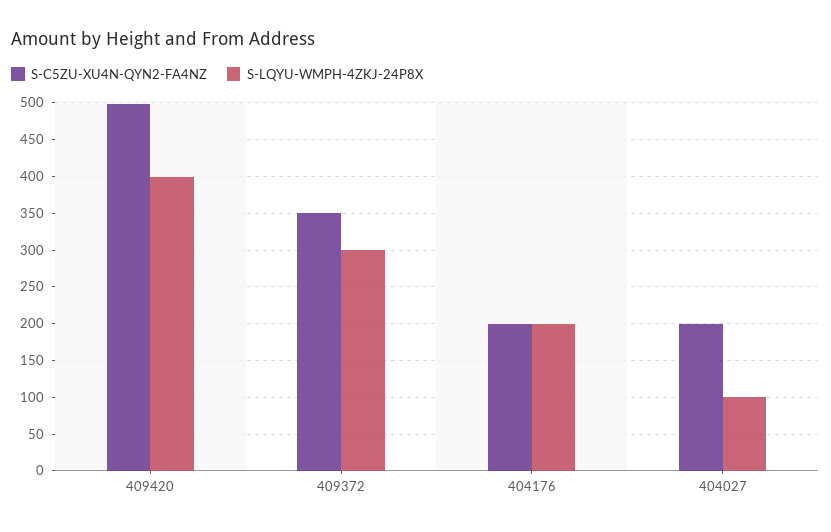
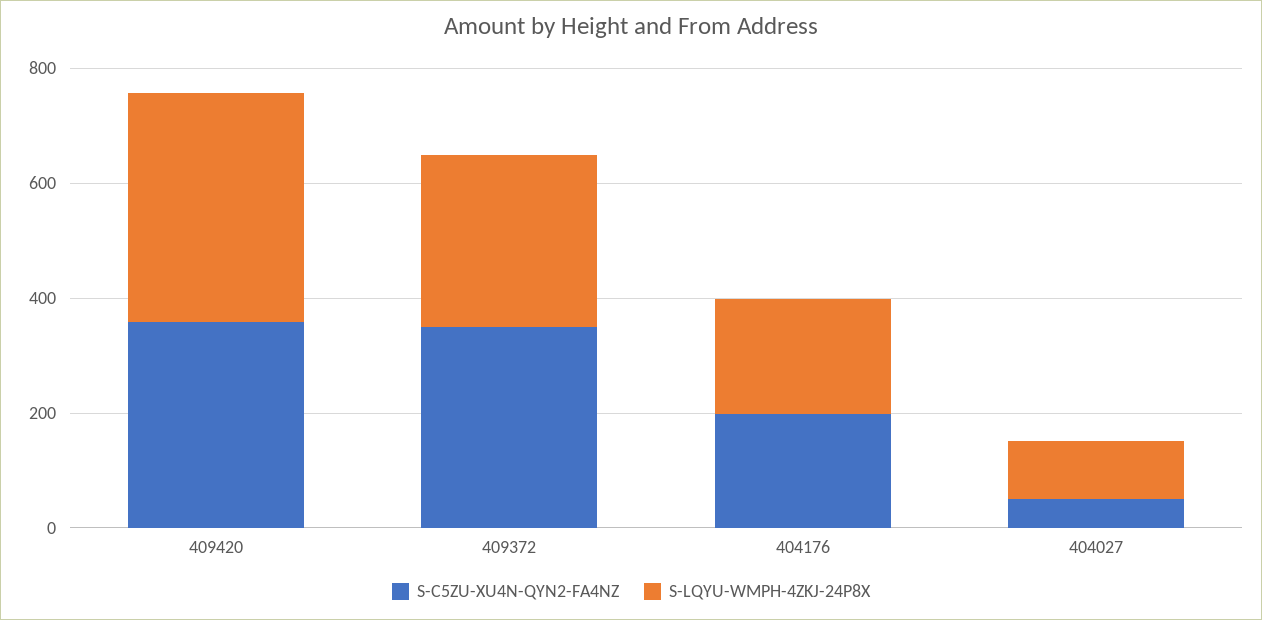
S-C5ZU-XU4N-QYN2-FA4NZ, 409420: 500 -> 350
S-C5ZU-XU4N-QYN2-FA4NZ, 404027: 200 -> 50

